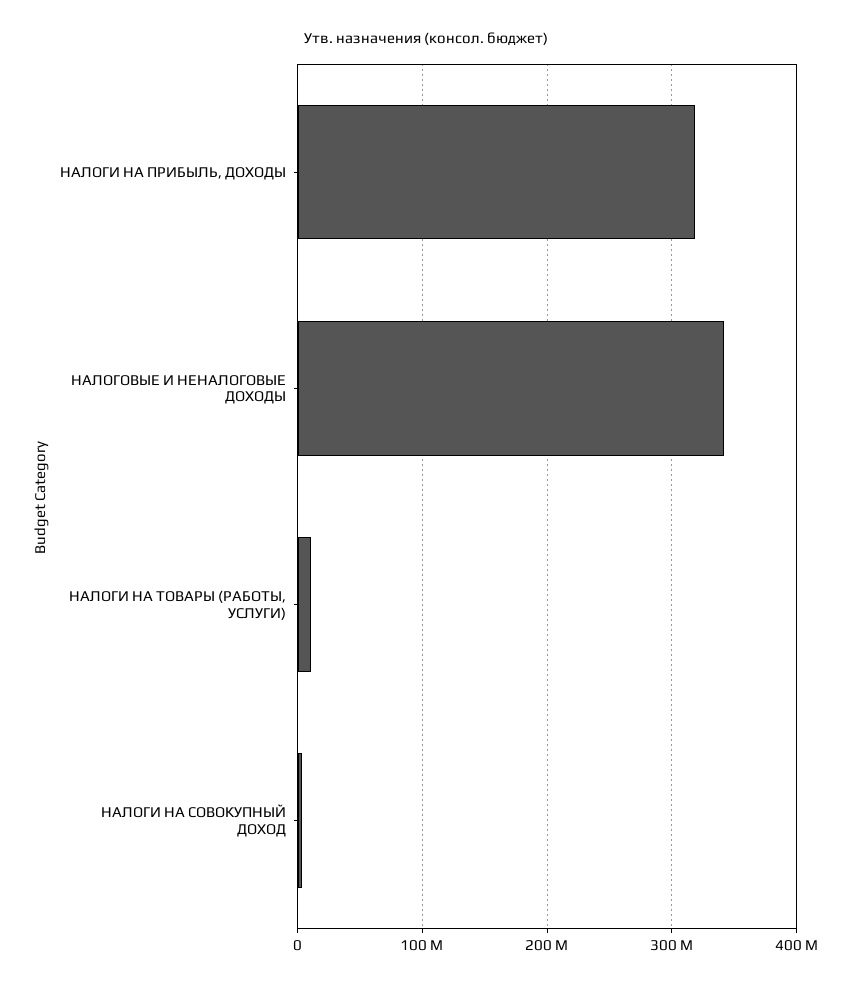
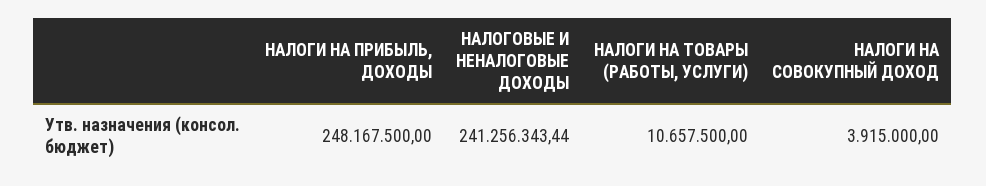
НАЛОГИ НА ПРИБЫЛЬ, ДОХОДЫ: 320000000 -> 248167500
НАЛОГОВЫЕ И НЕНАЛОГОВЫЕ ДОХОДЫ: 340000000 -> 241256343.44

